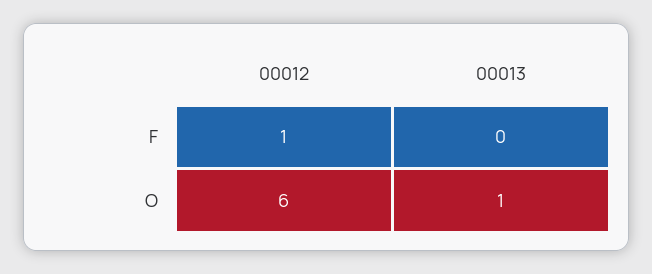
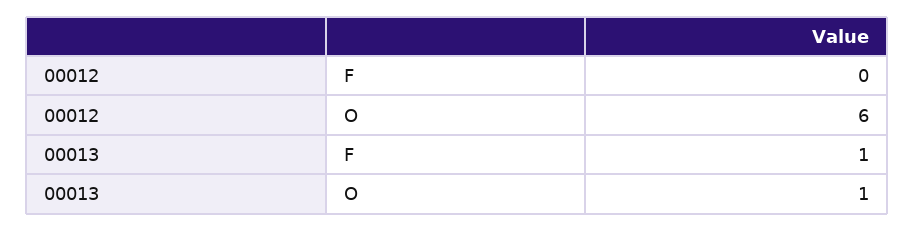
00012, F: 1 -> 0
00013, F: 0 -> 1

